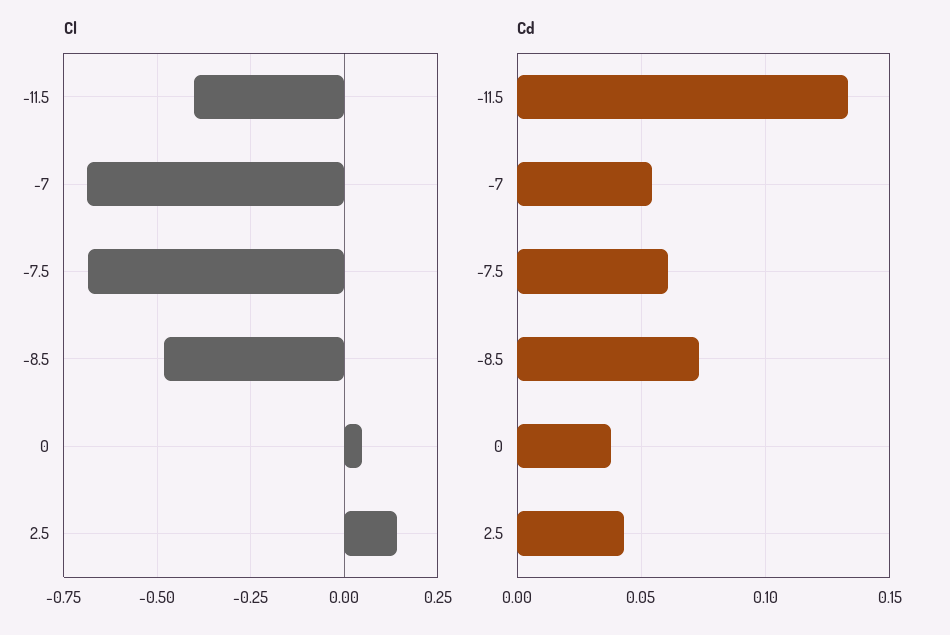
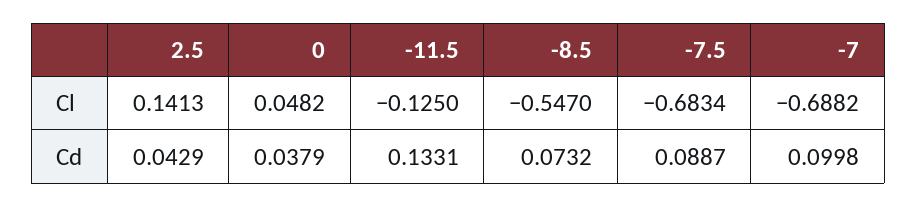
Cl, -11.5: -0.4 -> -0.125
Cl, -8.5: -0.475 -> -0.547
Cd, -7: 0.055 -> 0.0998
Cd, -7.5: 0.06 -> 0.0887

